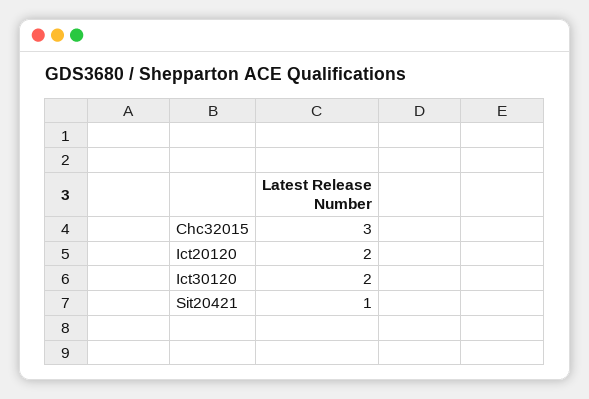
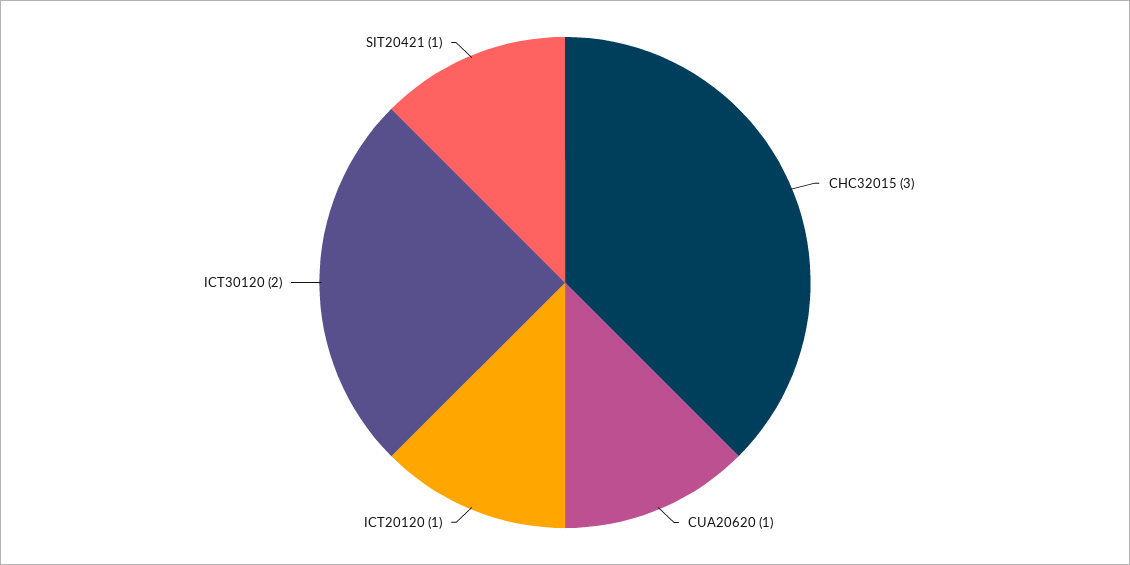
Ict20120: 2 -> 1
CUA20620: none -> 1

